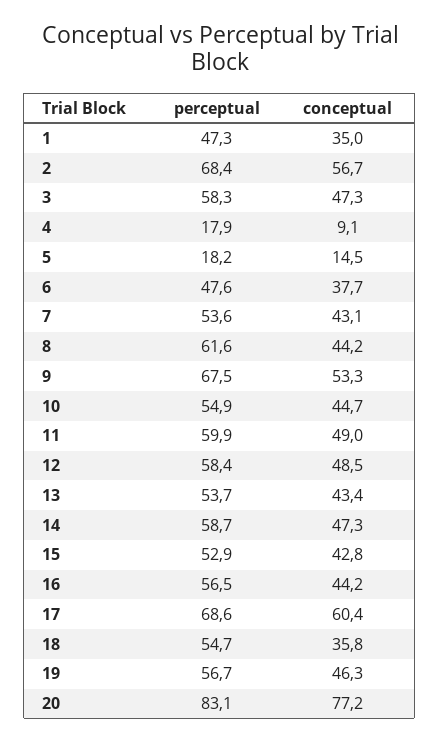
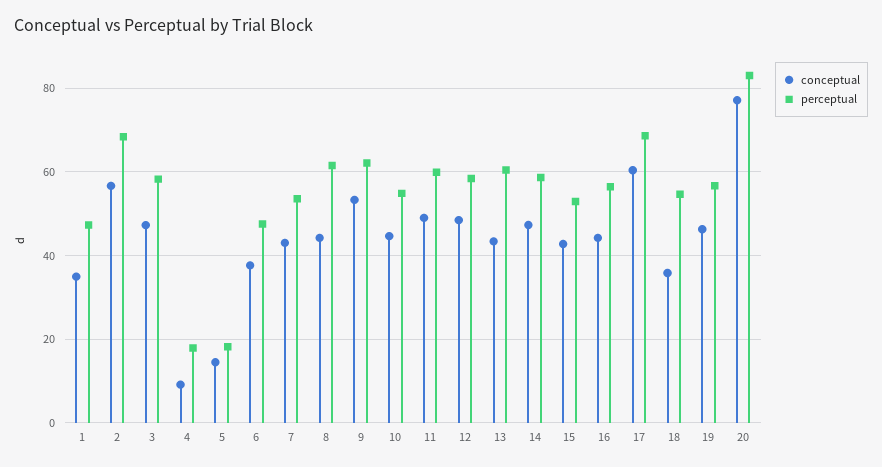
perceptual, 9: 67.5 -> 62
perceptual, 13: 53.7 -> 60

